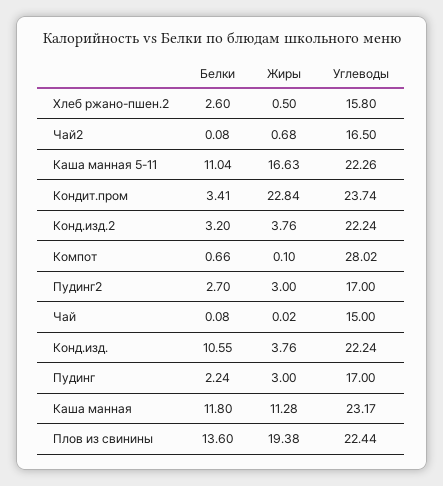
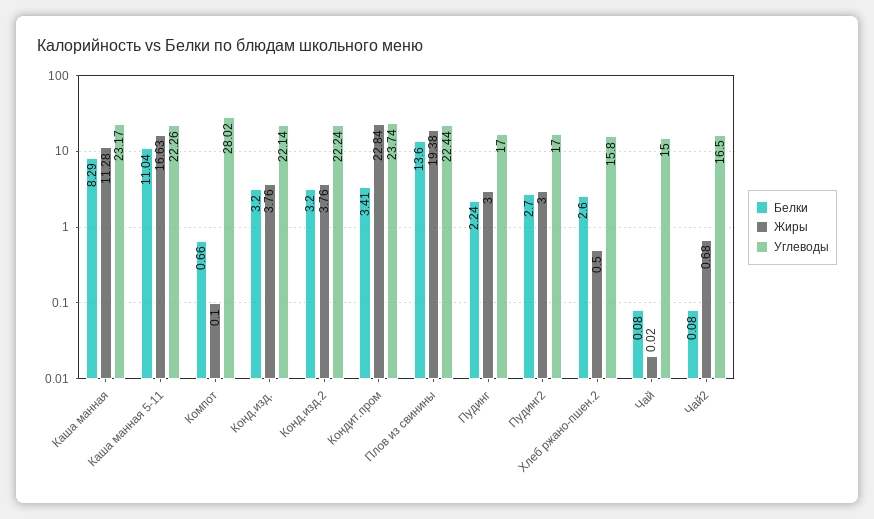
Белки, Конд.изд.: 10.55 -> 3.2
Углеводы, Конд.изд.: 22.24 -> 22.14
Белки, Каша манная: 11.8 -> 8.29

